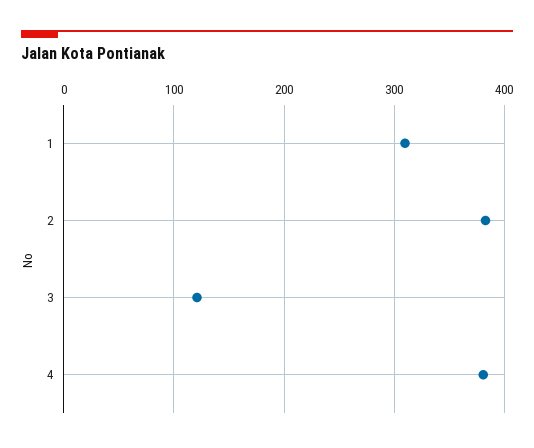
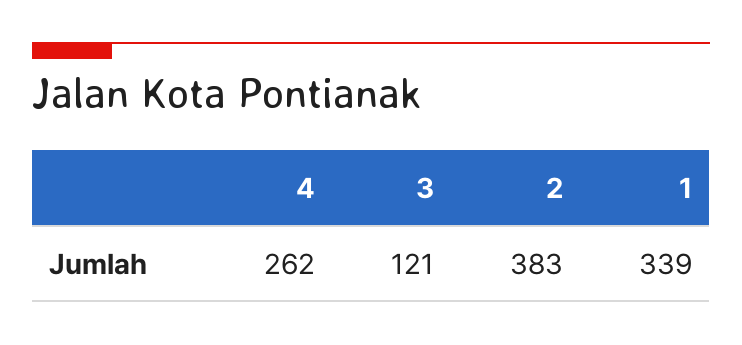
1: 310 -> 339
4: 380 -> 262

